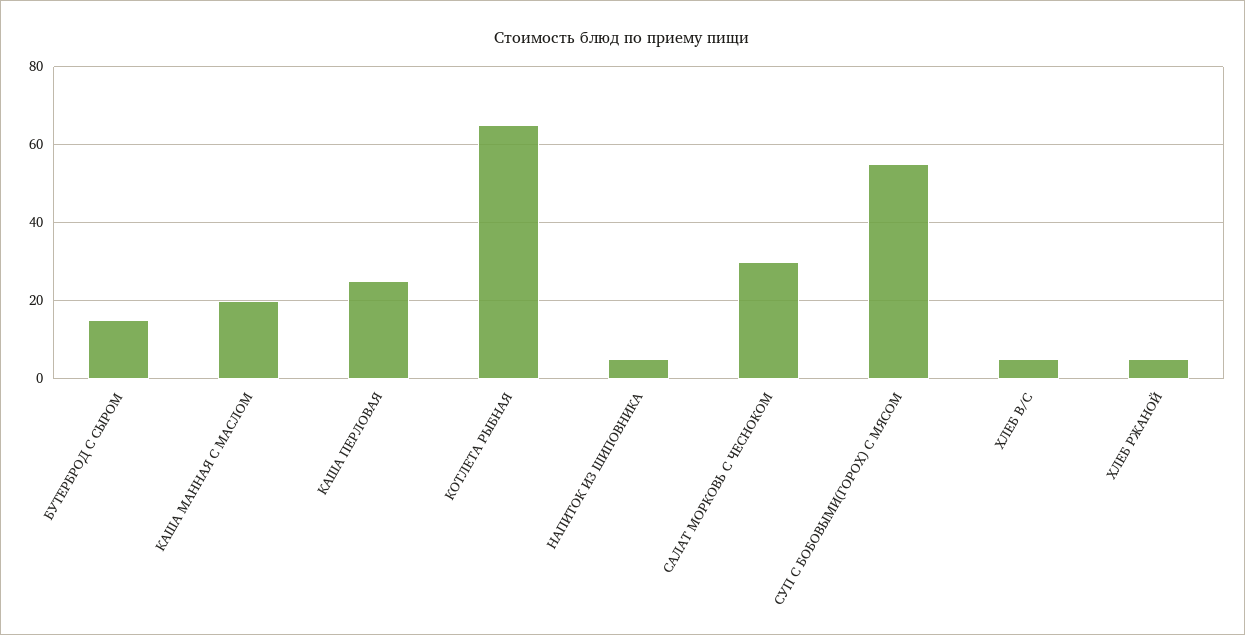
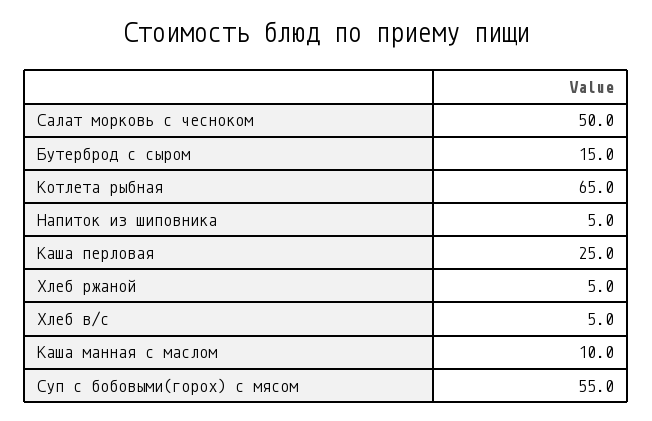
КАША МАННАЯ С МАСЛОМ: 20 -> 10
САЛАТ МОРКОВЬ С ЧЕСНОКОМ: 30 -> 50

